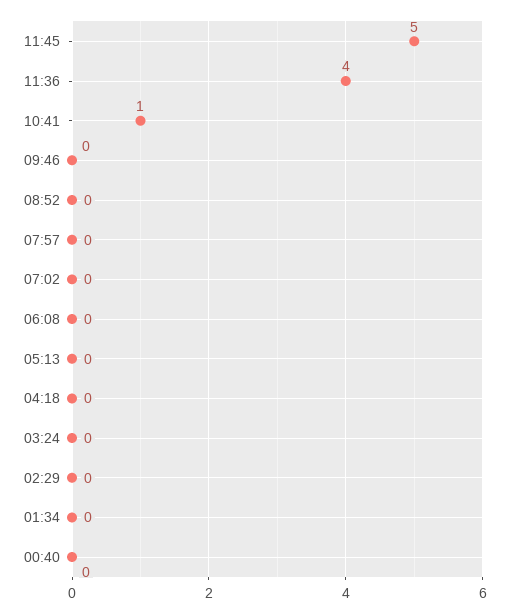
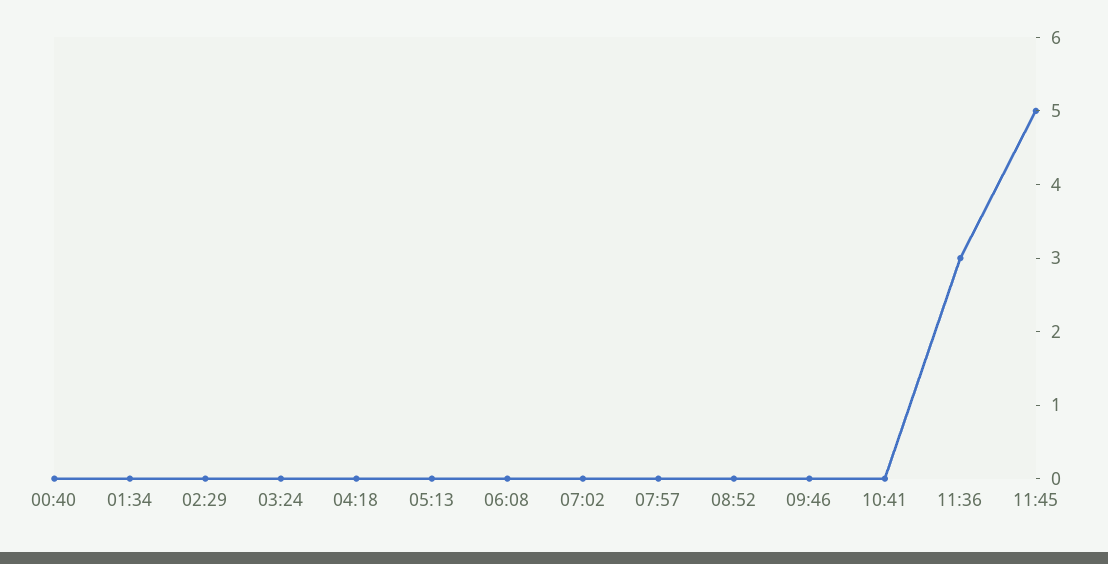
11:36: 4 -> 3
10:41: 1 -> 0

